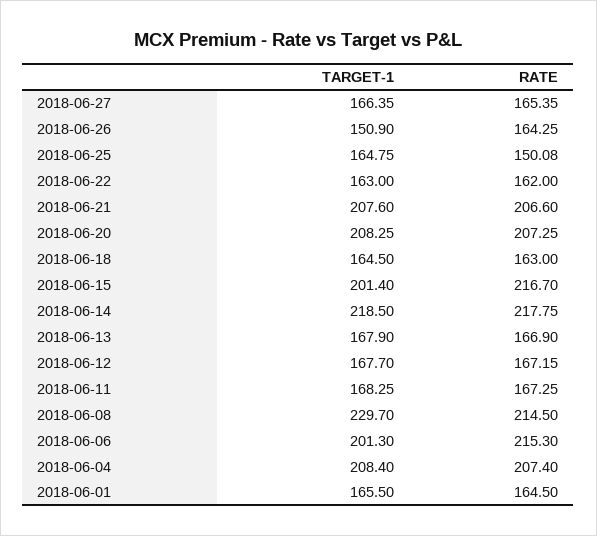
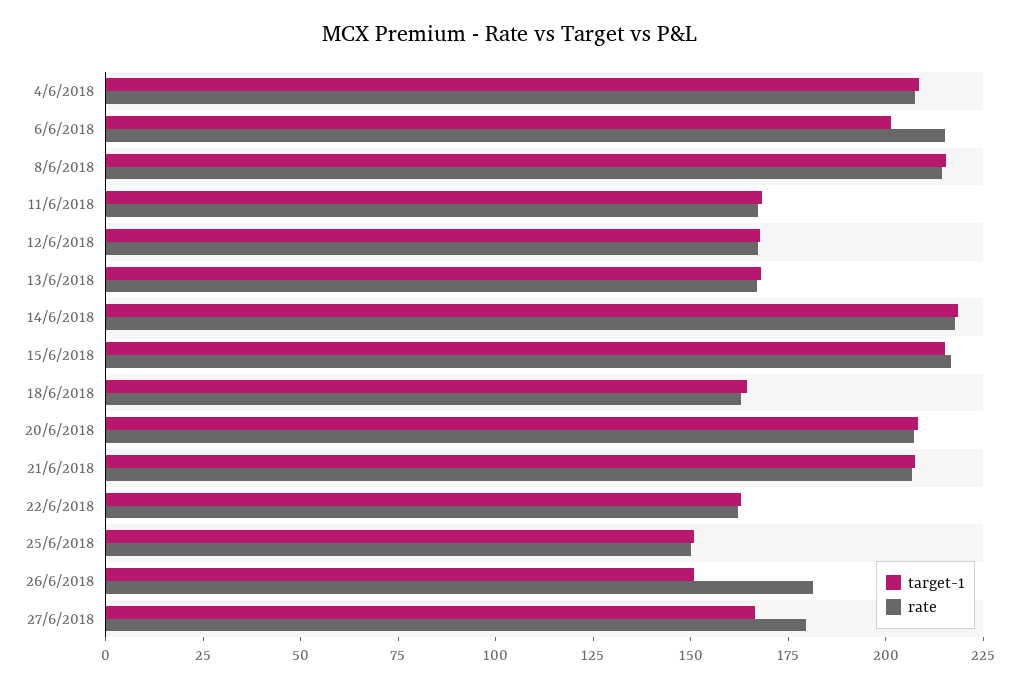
RATE, 2018-06-27: 165.35 -> 180
RATE, 2018-06-26: 164.25 -> 180
TARGET-1, 2018-06-25: 164.75 -> 150
TARGET-1, 2018-06-15: 201.4 -> 215
TARGET-1, 2018-06-08: 229.7 -> 215
TARGET-1, 2018-06-01: 165.5 -> none
RATE, 2018-06-01: 164.5 -> none

